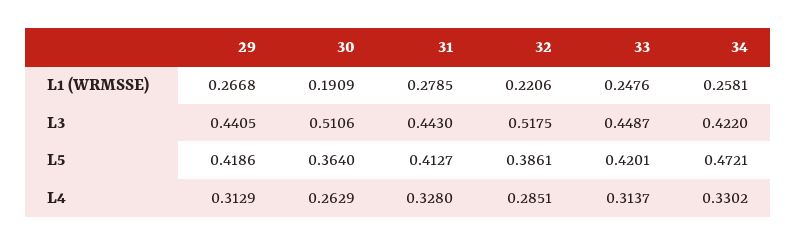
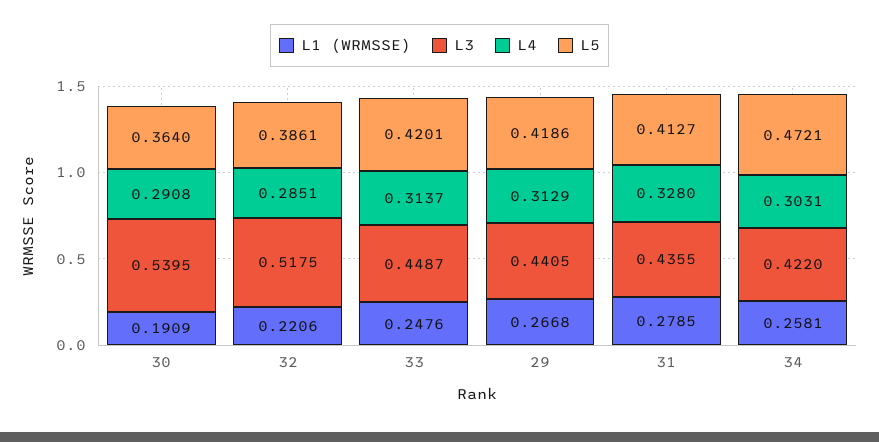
L3, 30: 0.5106 -> 0.5395
L3, 31: 0.443 -> 0.4355
L4, 30: 0.2629 -> 0.2908
L4, 34: 0.3302 -> 0.3031

